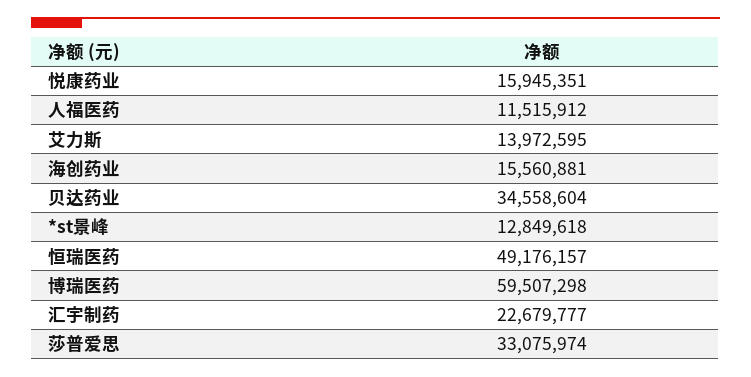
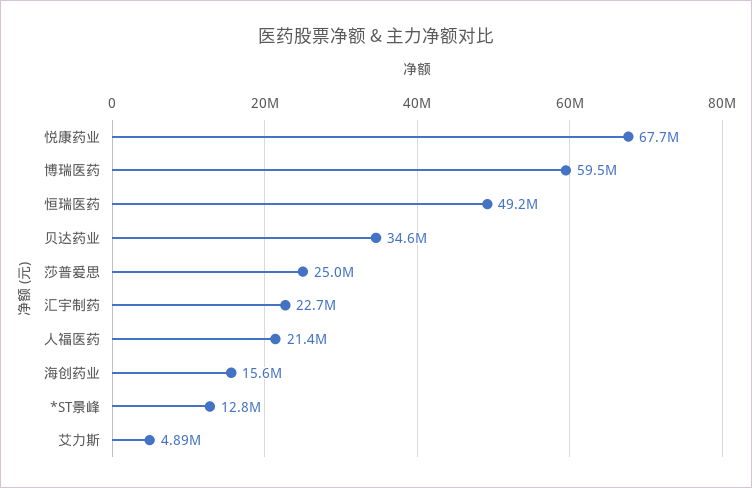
悦康药业: 15945351 -> 67700000
人福医药: 11515912 -> 21400000
艾力斯: 13972595 -> 4890000
莎普爱思: 33075974 -> 25000000

